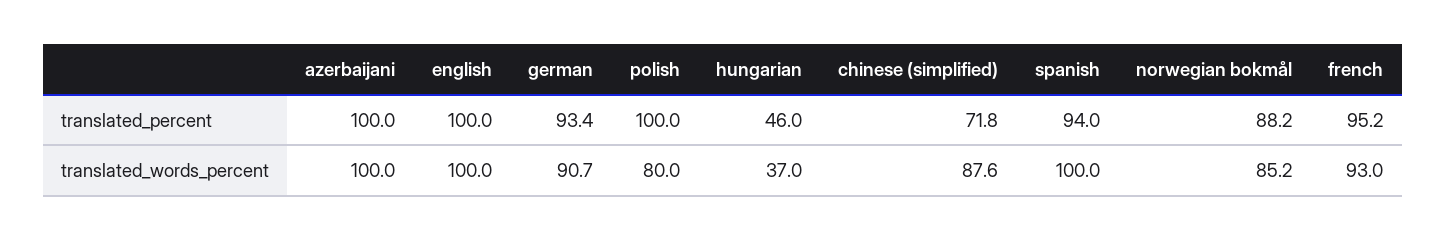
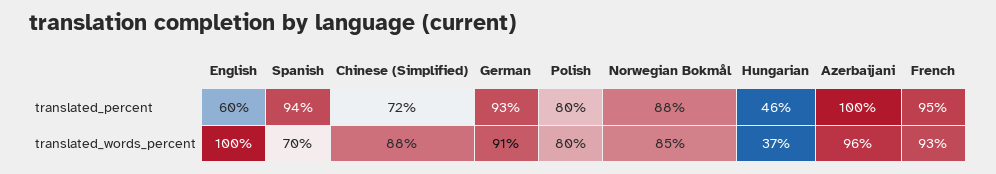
english, translated_percent: 100 -> 60
polish, translated_percent: 100 -> 80
azerbaijani, translated_words_percent: 100 -> 96
spanish, translated_words_percent: 100 -> 70

